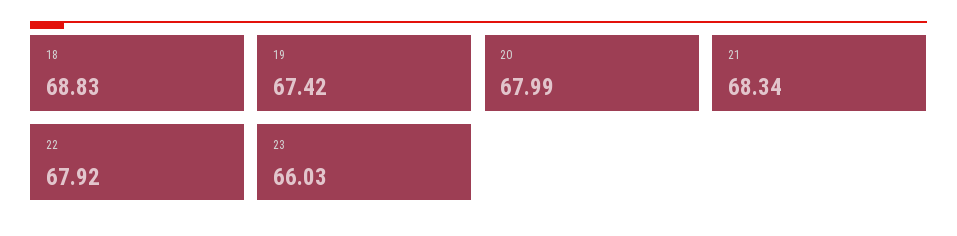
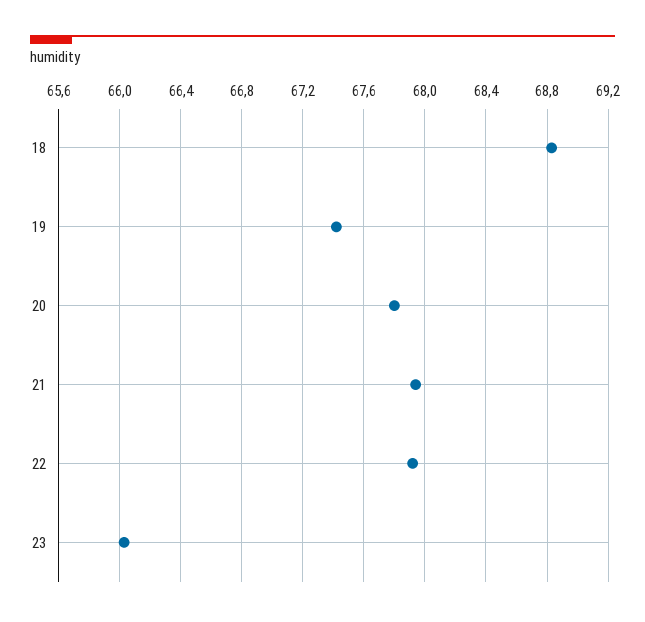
20: 67.99 -> 67.8
21: 68.34 -> 67.95

